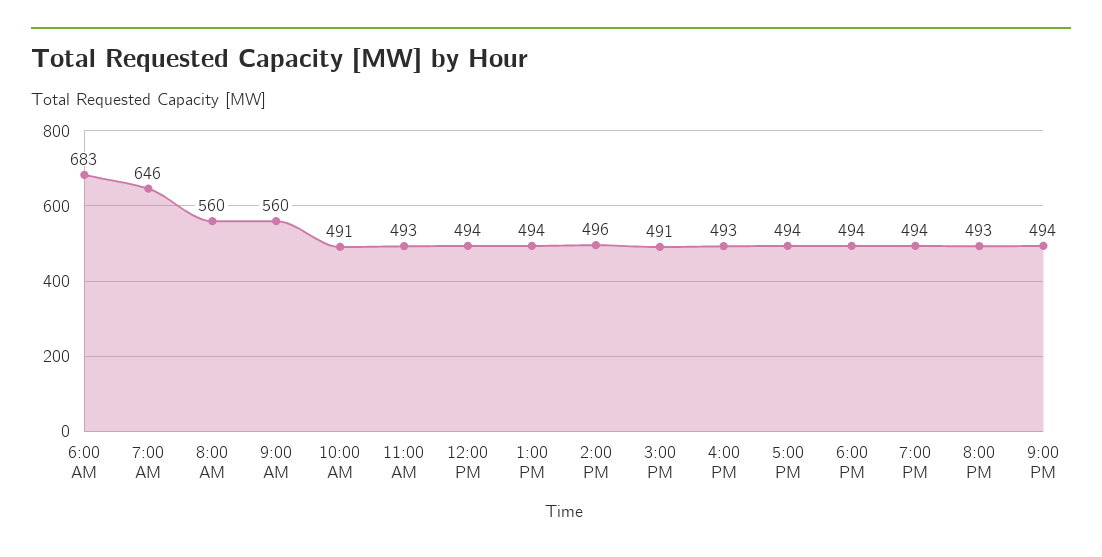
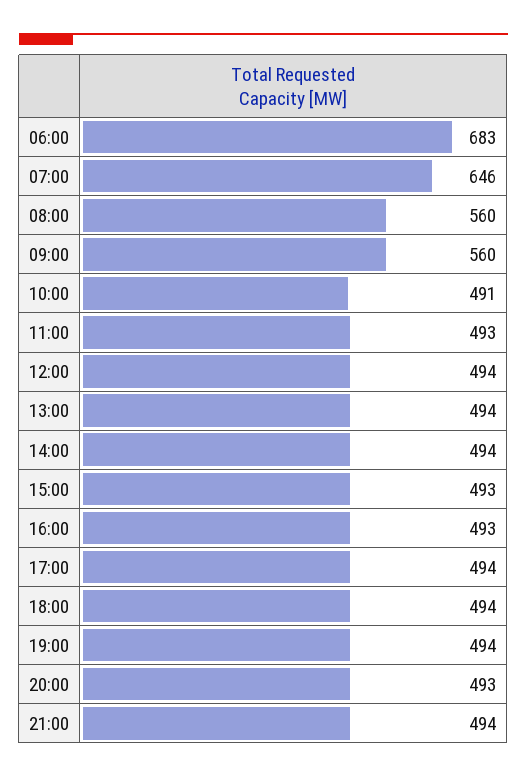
2:00 PM: 496 -> 494
3:00 PM: 491 -> 493

